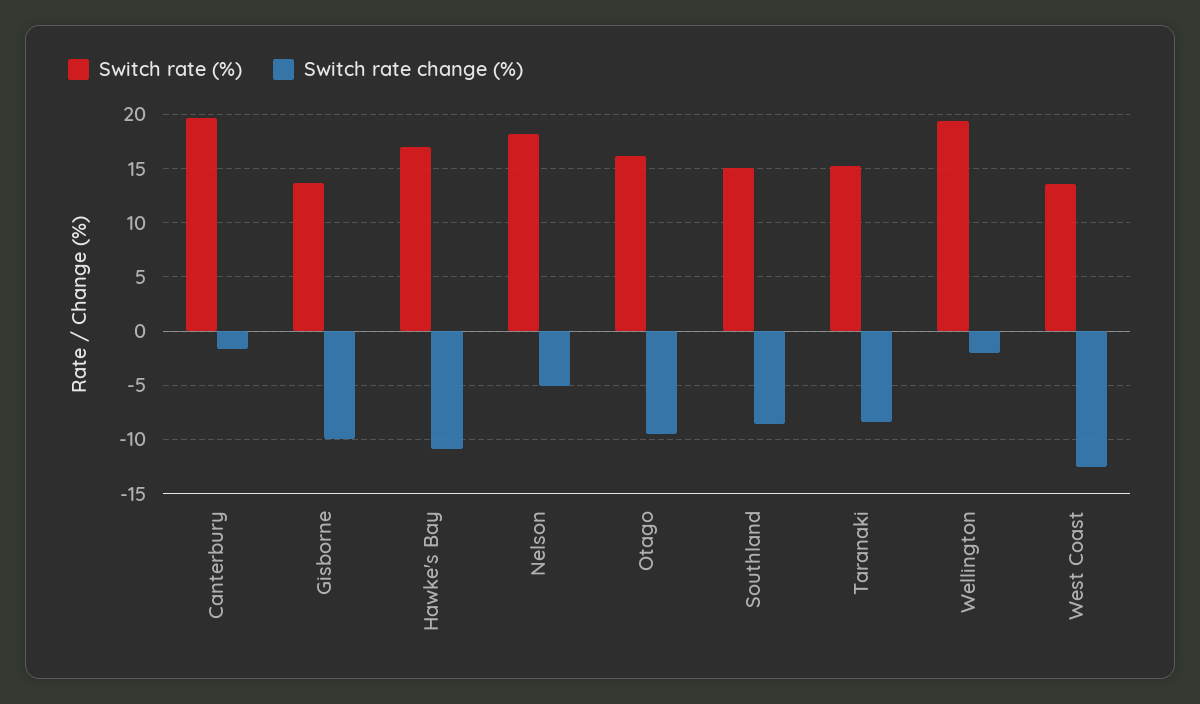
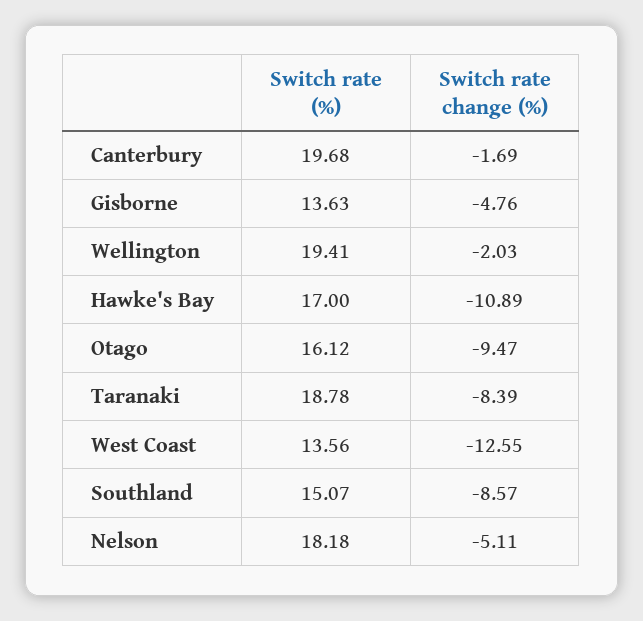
Switch rate change (%), Gisborne: -10 -> -4.76
Switch rate (%), Taranaki: 15 -> 18.78

